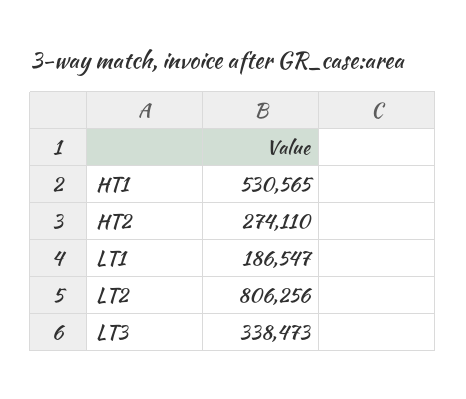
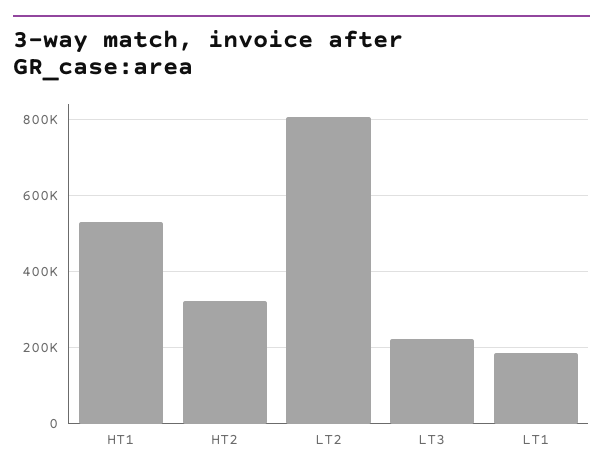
HT2: 274110 -> 320000
LT3: 338473 -> 220000

